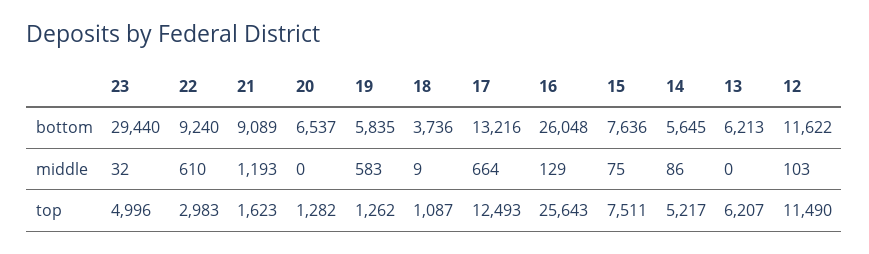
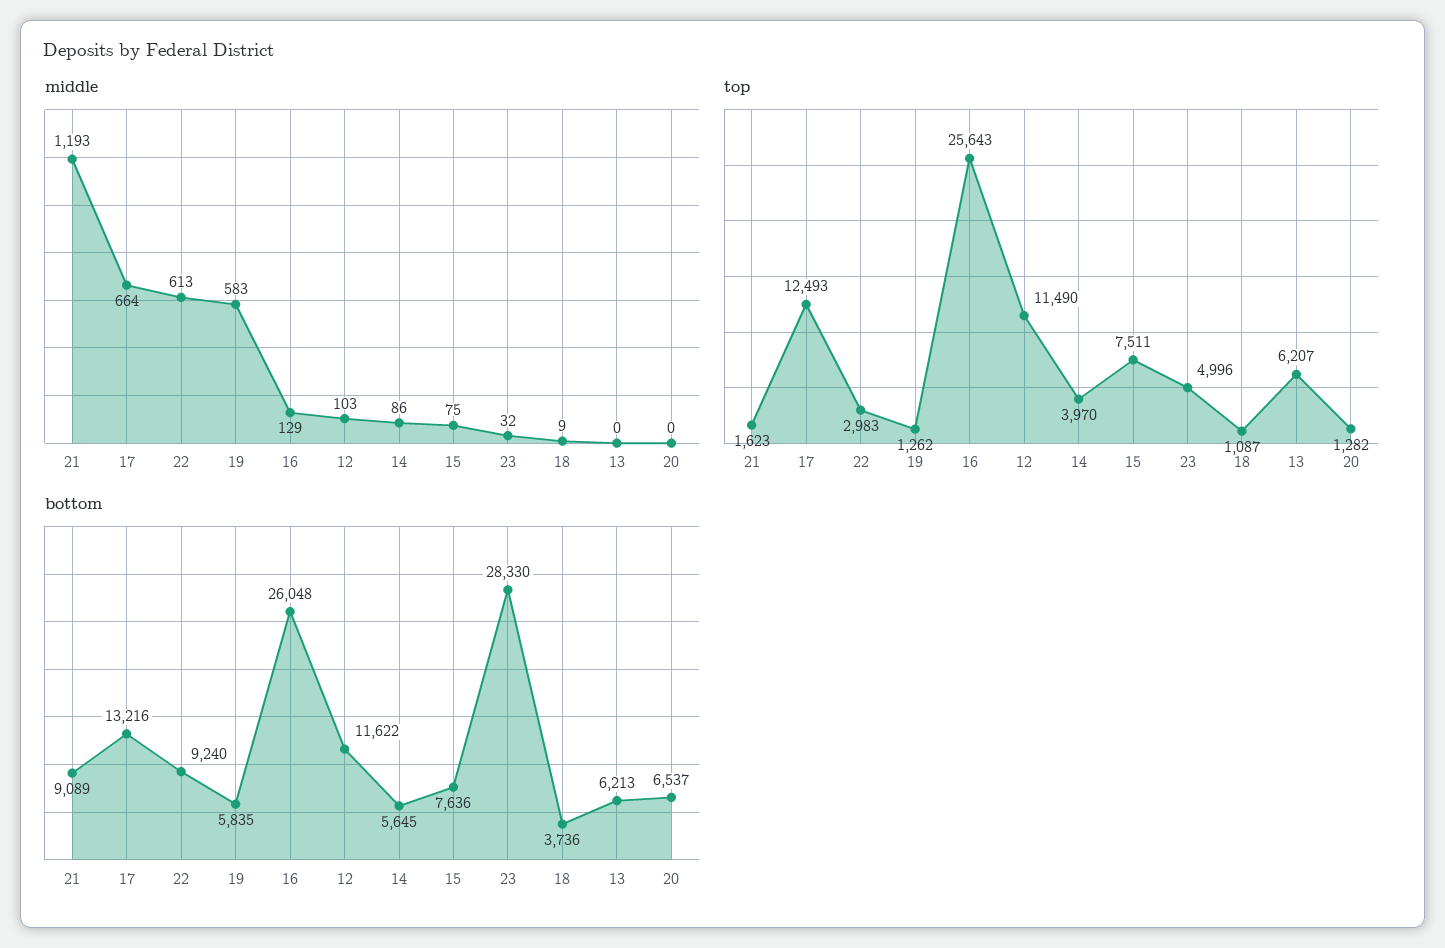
bottom, 23: 29440 -> 28330
middle, 22: 610 -> 613
top, 14: 5217 -> 3970

